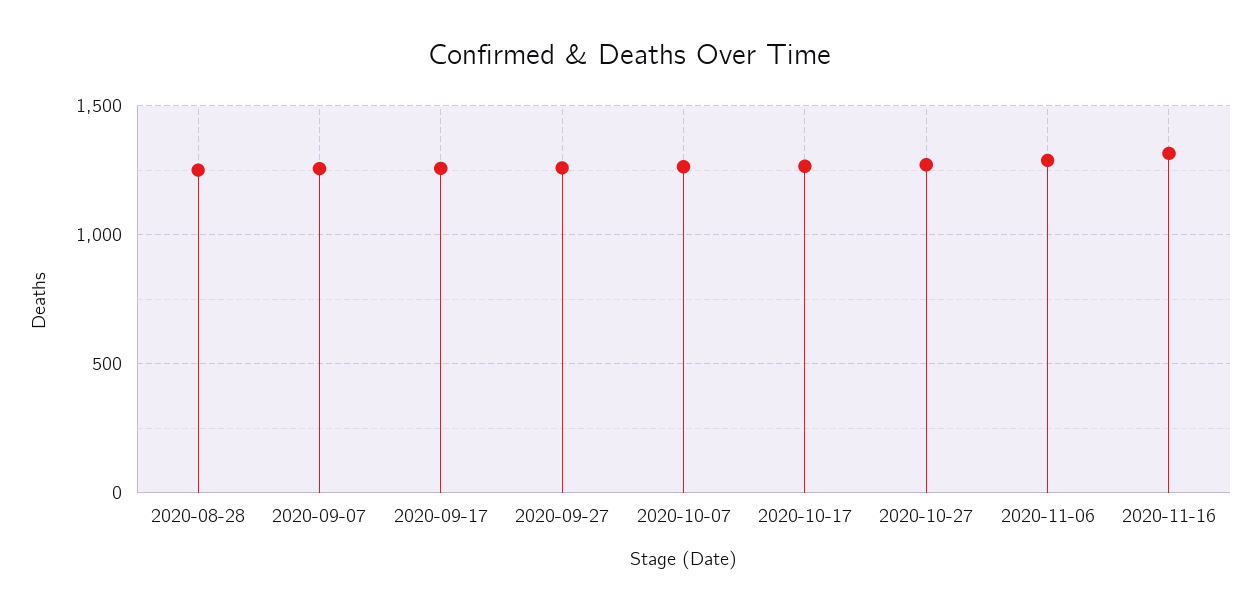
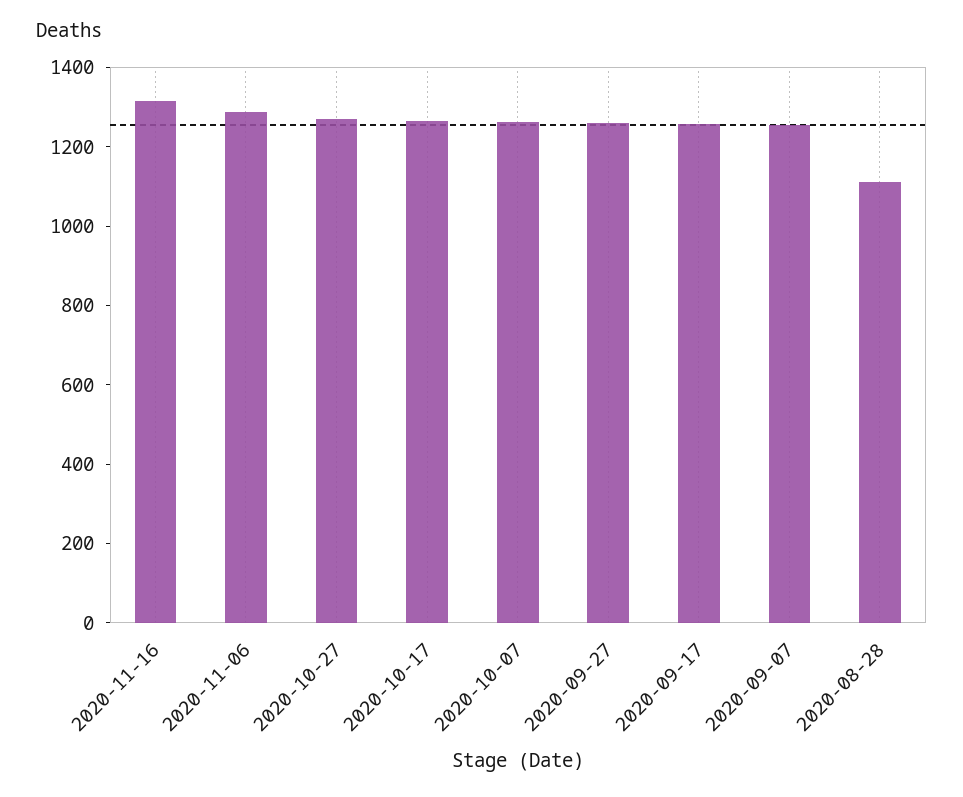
2020-08-28: 1250 -> 1100

